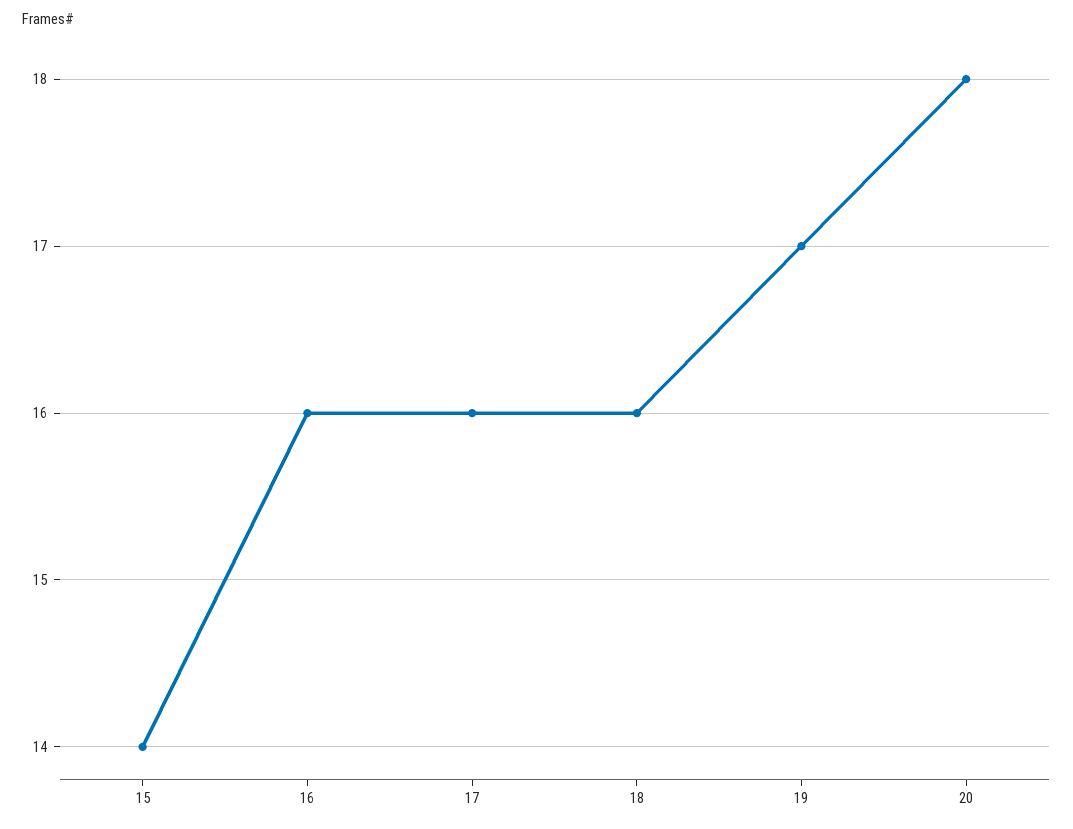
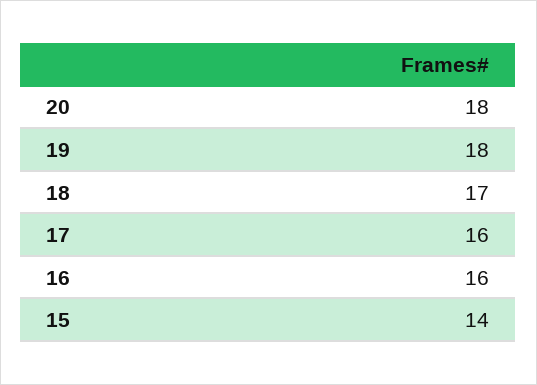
18: 16 -> 17
19: 17 -> 18

